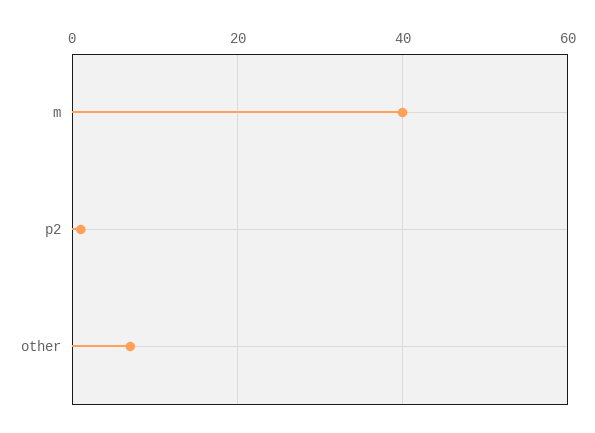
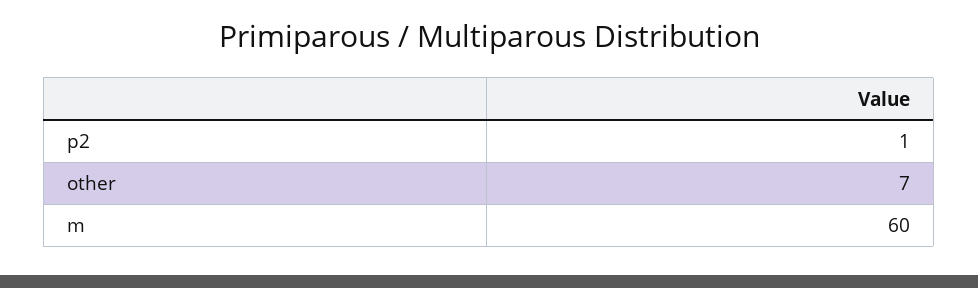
m: 40 -> 60

